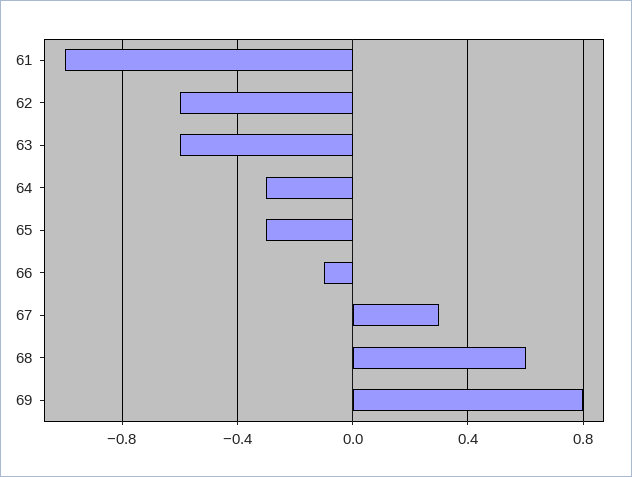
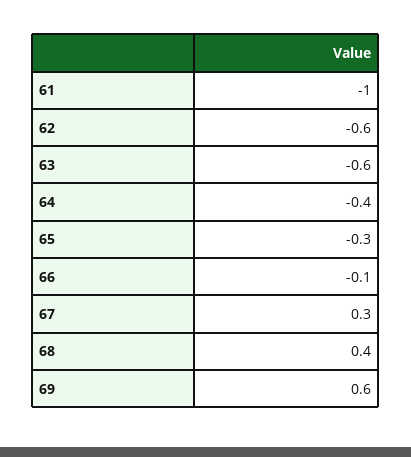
64: -0.3 -> -0.4
68: 0.6 -> 0.4
69: 0.8 -> 0.6

